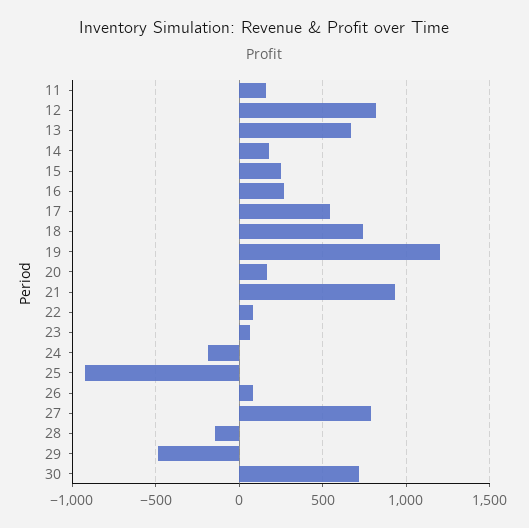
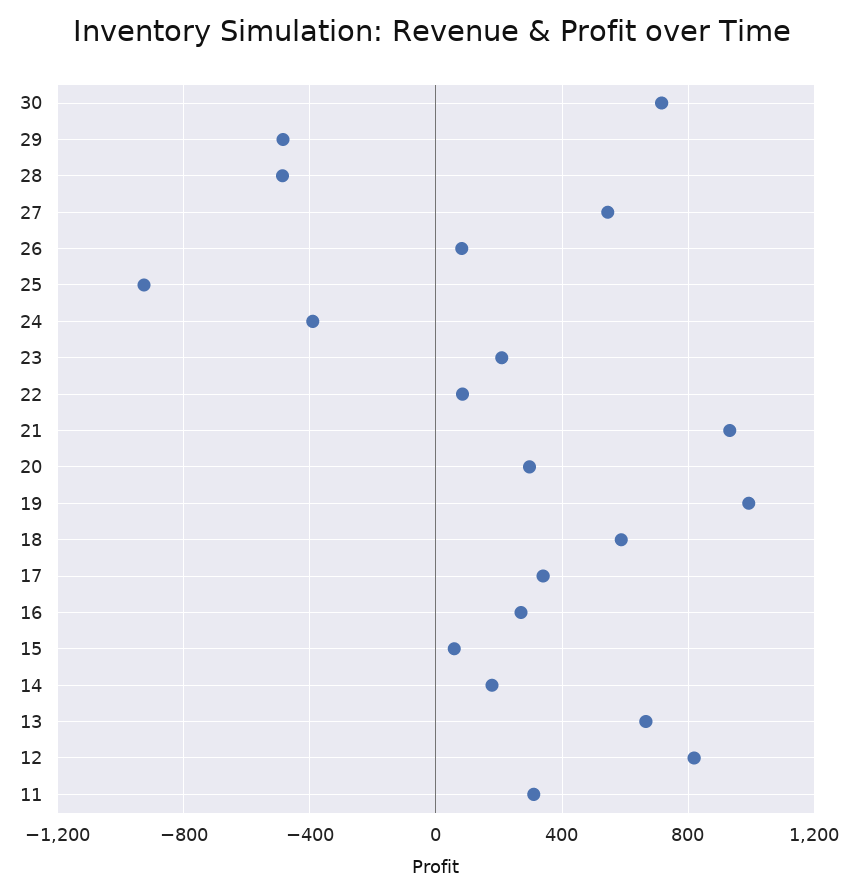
11: 150 -> 300
15: 250 -> 50
17: 550 -> 350
18: 750 -> 600
19: 1200 -> 1000
20: 150 -> 300
23: 50 -> 200
24: -200 -> -400
27: 800 -> 550
28: -150 -> -500

